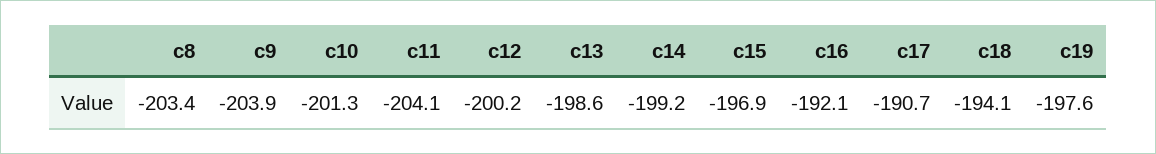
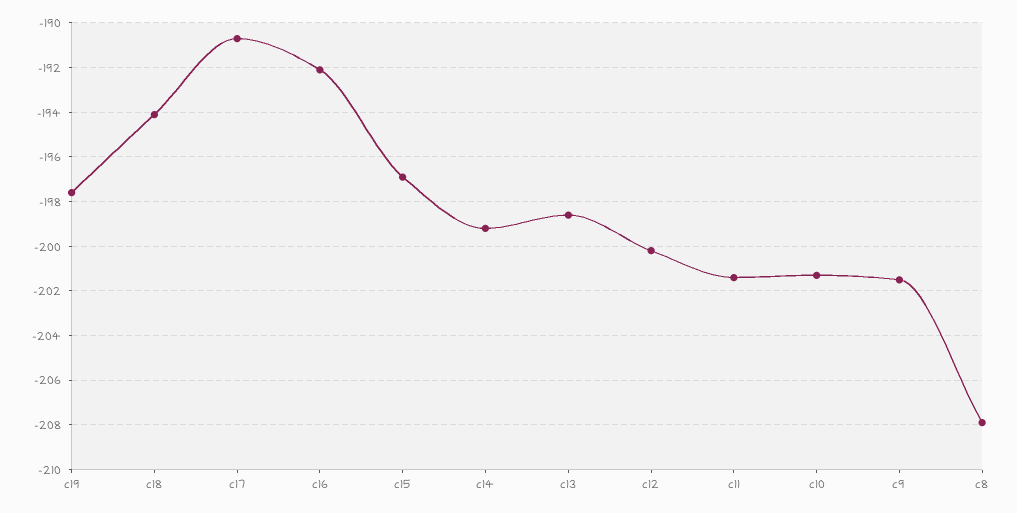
c8: -203.4 -> -208
c9: -203.9 -> -201.5
c11: -204.1 -> -201.5

